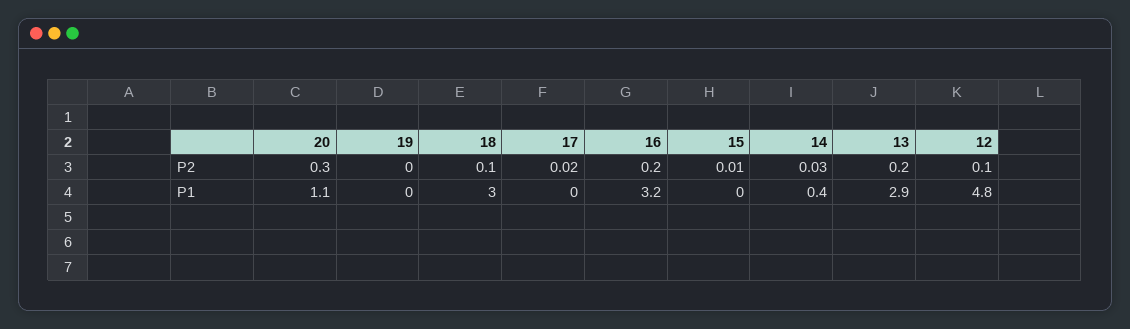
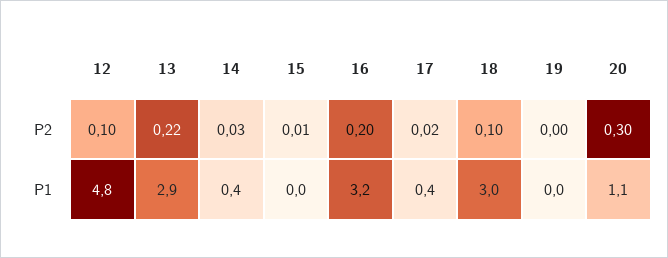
13, P2: 0.2 -> 0.22
17, P1: 0 -> 0.4

